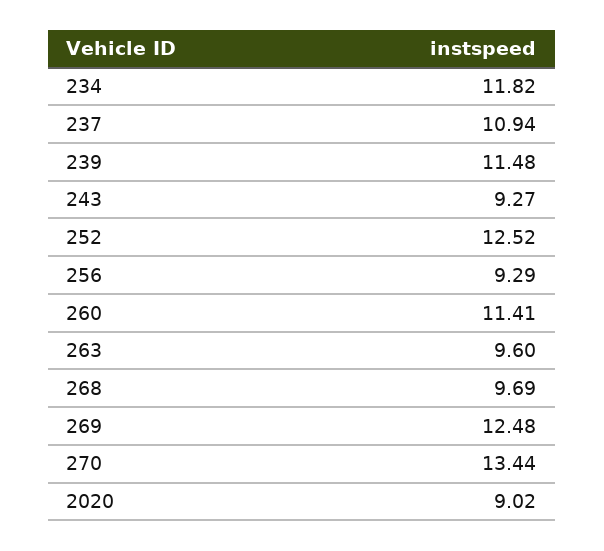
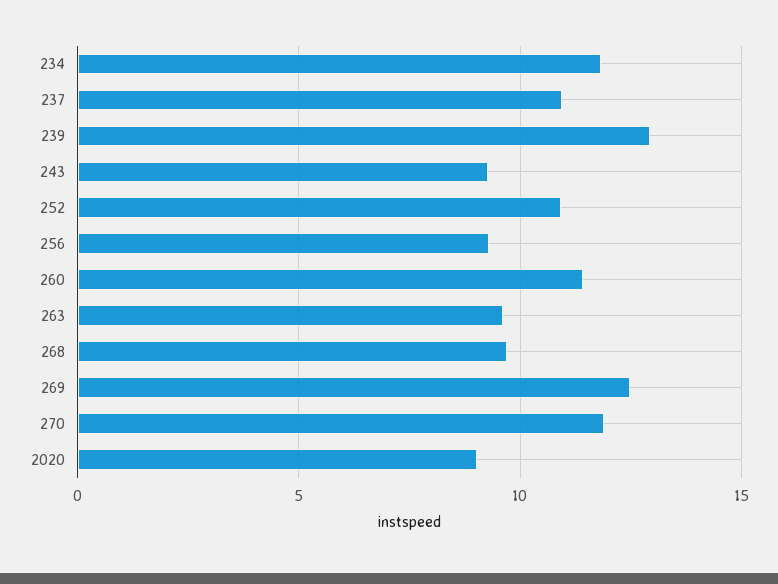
239: 11.48 -> 13
252: 12.52 -> 11
270: 13.44 -> 12

